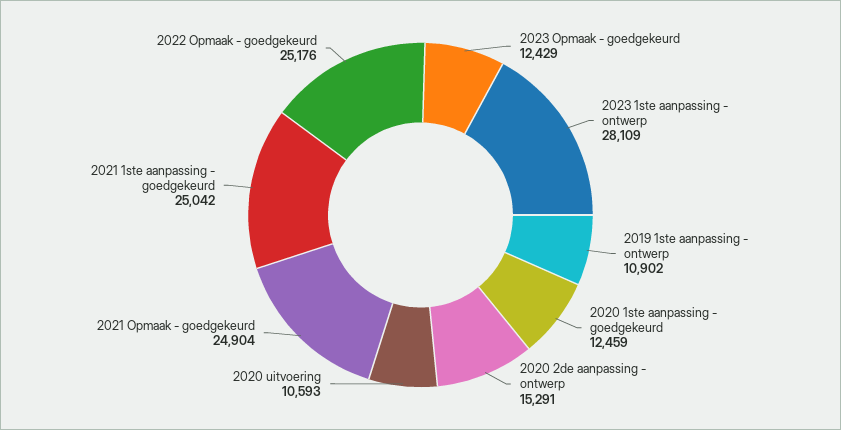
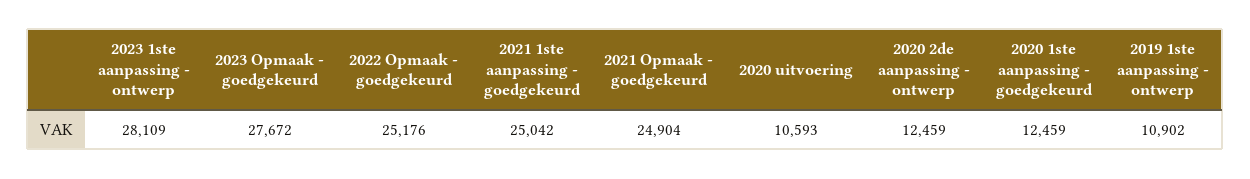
2023 Opmaak - goedgekeurd: 12429 -> 27672
2020 2de aanpassing - ontwerp: 15291 -> 12459

